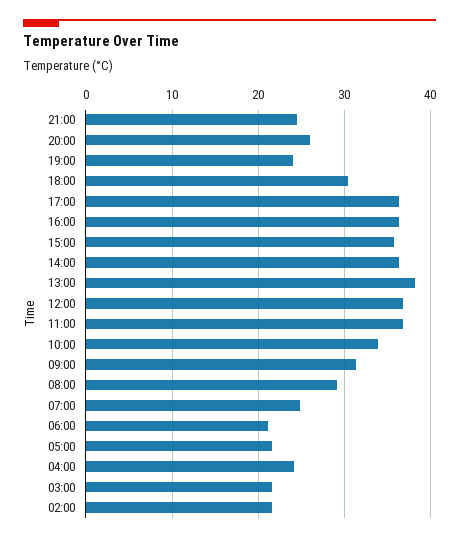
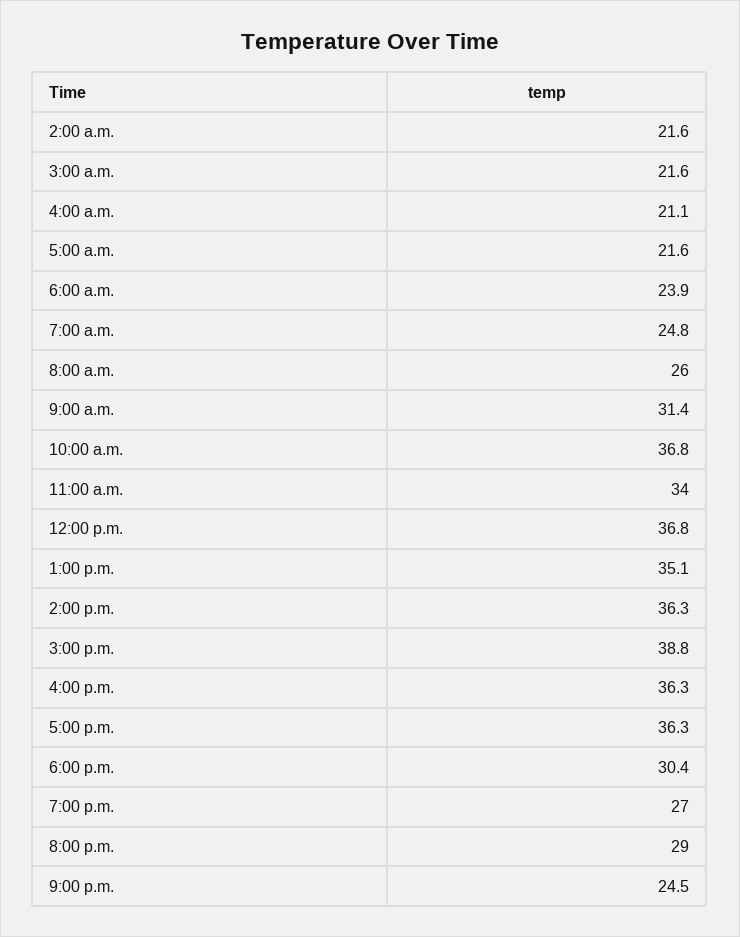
20:00: 26 -> 29
19:00: 24 -> 27
15:00: 36 -> 38.8
13:00: 38 -> 35.1
11:00: 37 -> 34
10:00: 34 -> 36.8
08:00: 29 -> 26
06:00: 21 -> 23.9
04:00: 24 -> 21.1

